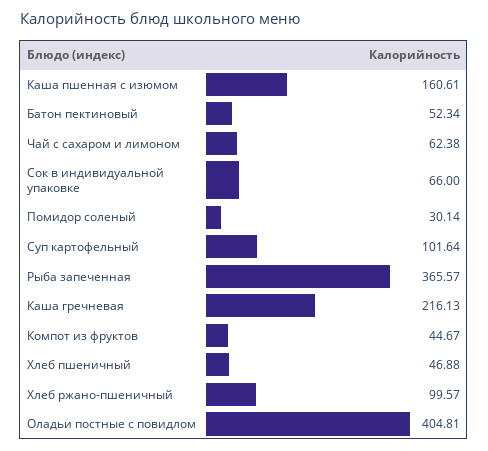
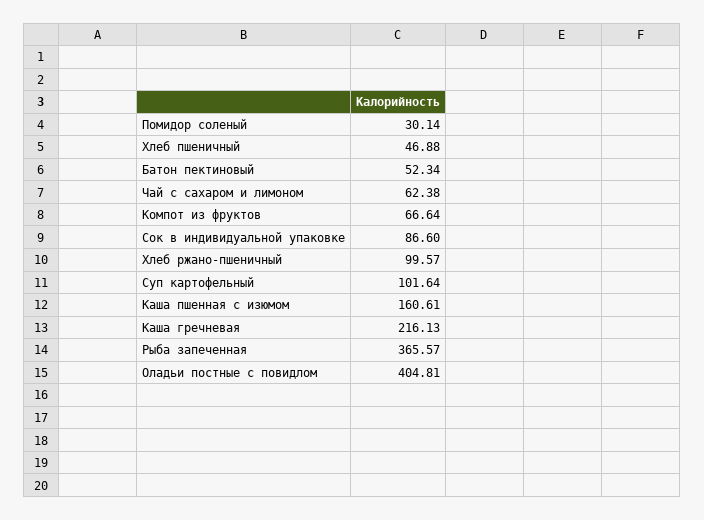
Сок в индивидуальной упаковке: 66 -> 86.6
Компот из фруктов: 44.67 -> 66.64

